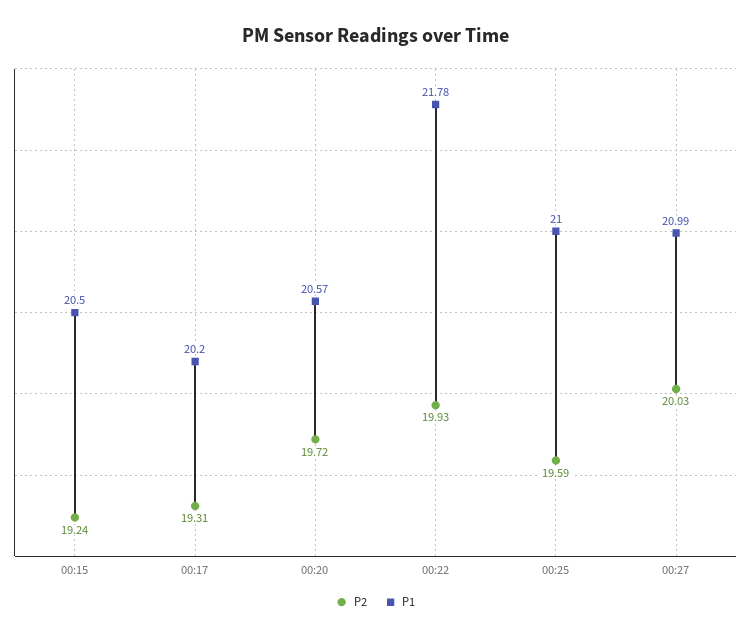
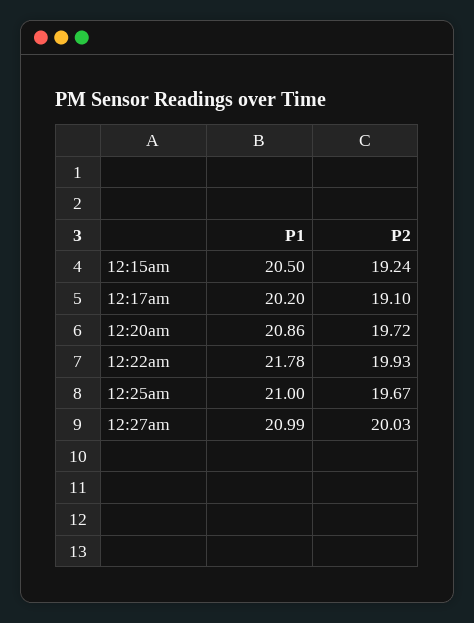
P2, 00:17: 19.31 -> 19.1
P1, 00:20: 20.57 -> 20.86
P2, 00:25: 19.59 -> 19.67

